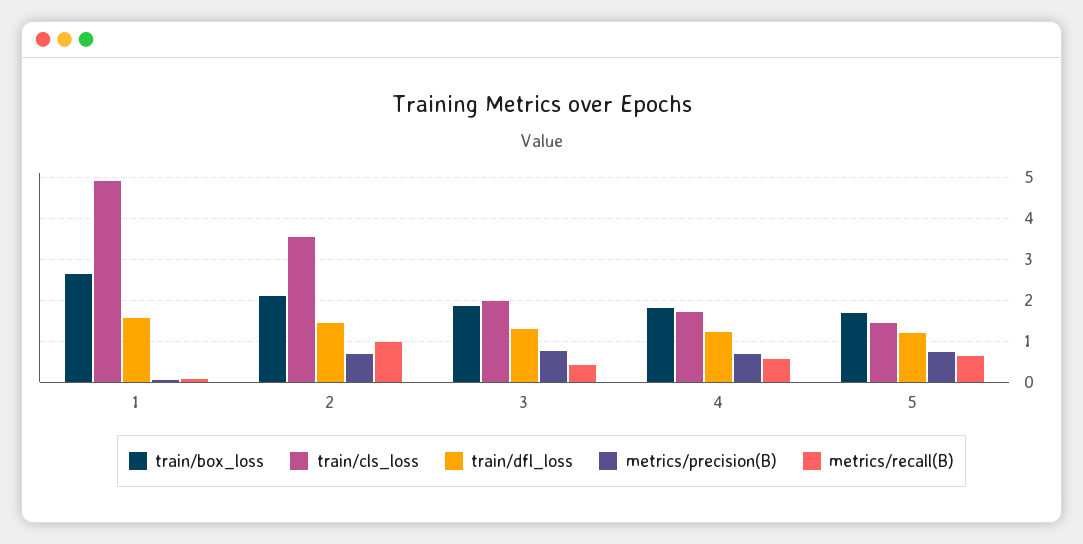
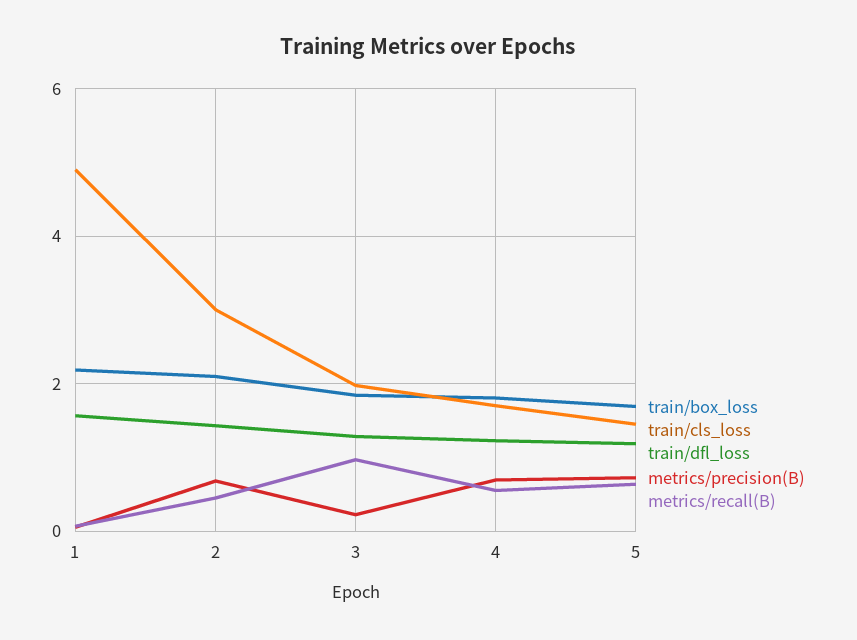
train/box_loss, 1: 2.6 -> 2.2
train/cls_loss, 2: 3.6 -> 3
metrics/recall(B), 2: 1 -> 0.4
metrics/precision(B), 3: 0.8 -> 0.2
metrics/recall(B), 3: 0.4 -> 1

